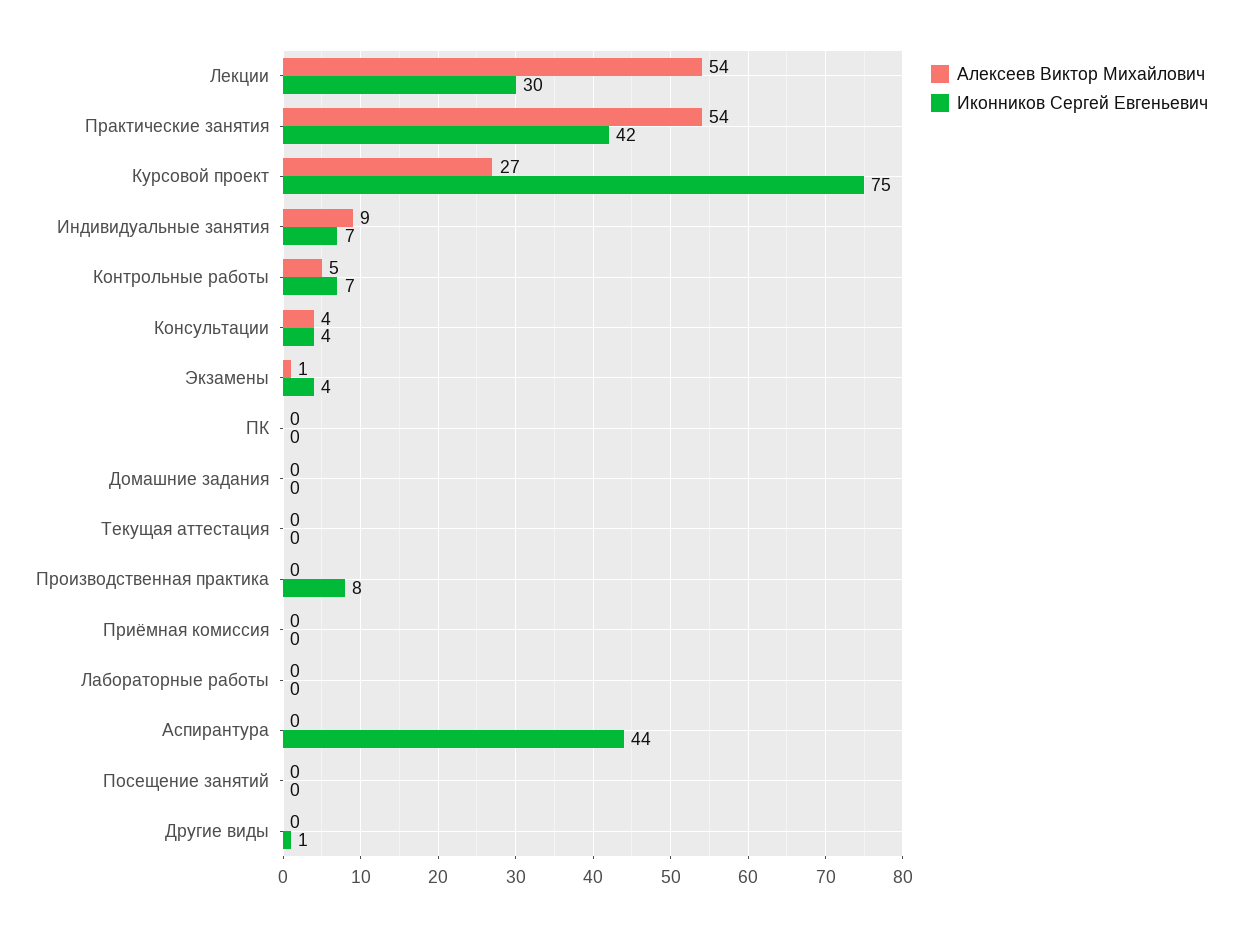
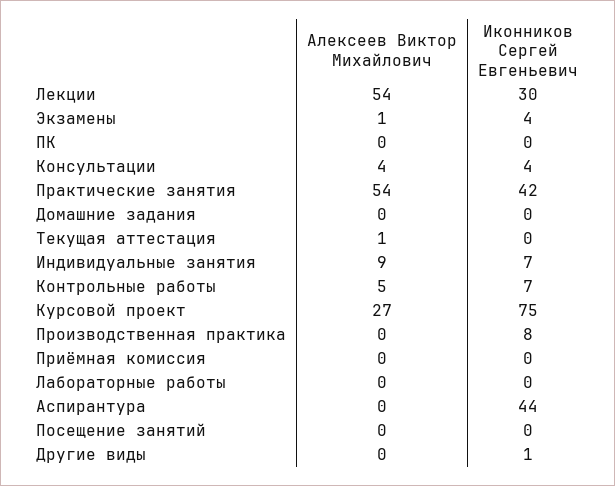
Алексеев Виктор Михайлович, Текущая аттестация: 0 -> 1

